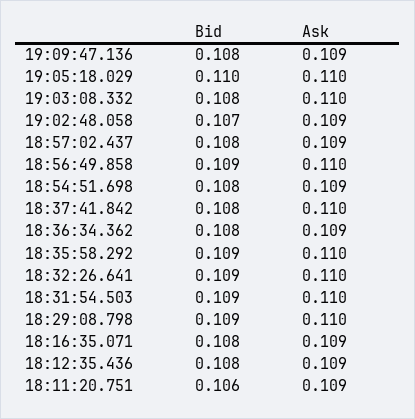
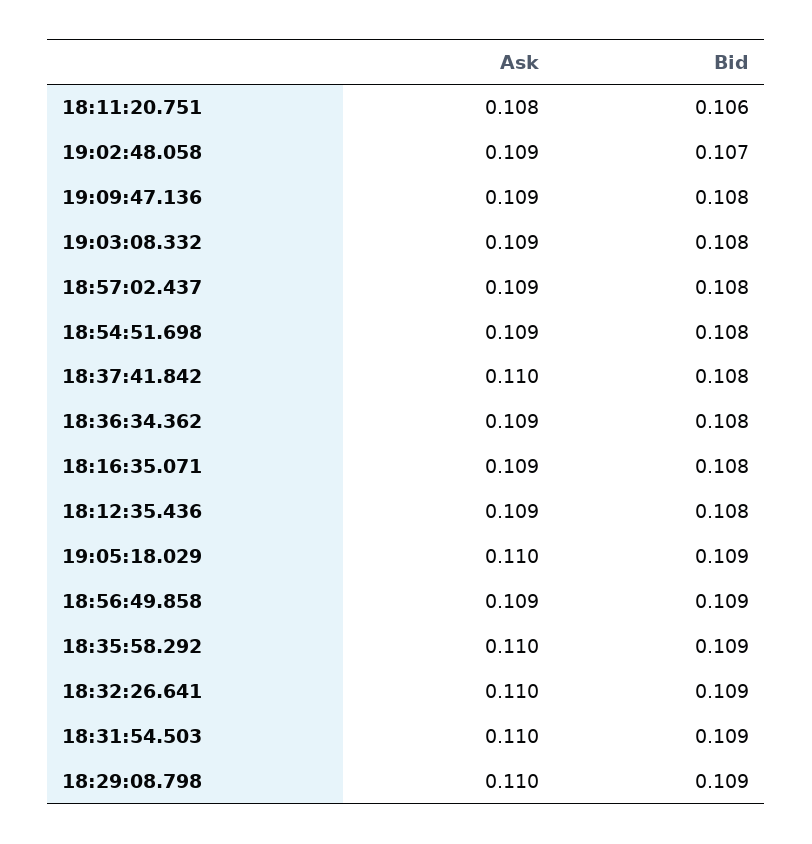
Bid, 19:05:18.029: 0.11 -> 0.109
Ask, 19:03:08.332: 0.11 -> 0.109
Ask, 18:56:49.858: 0.11 -> 0.109
Ask, 18:11:20.751: 0.109 -> 0.108

